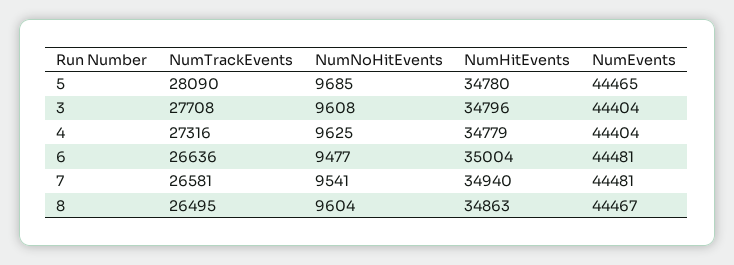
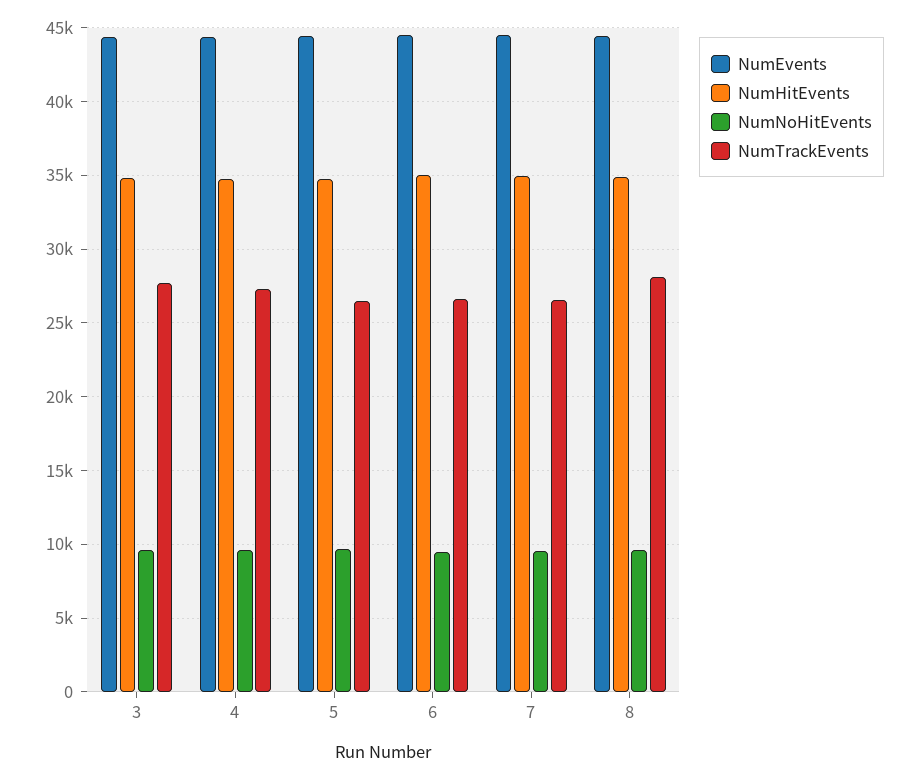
NumTrackEvents, 5: 28090 -> 26500
NumTrackEvents, 8: 26495 -> 28000

